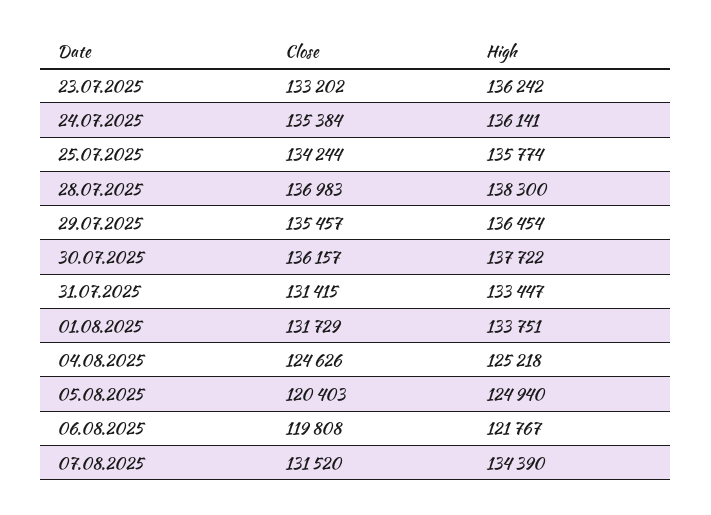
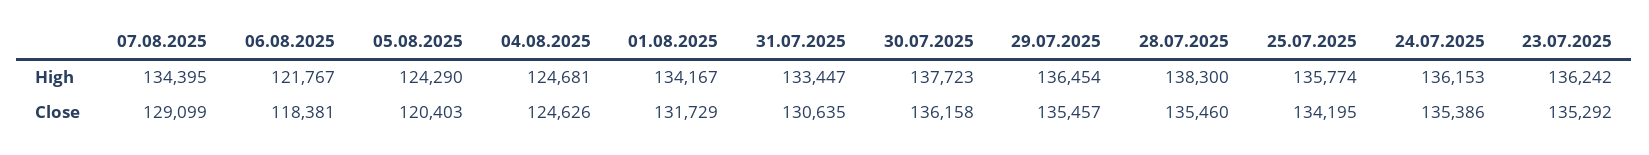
Close, 23.07.2025: 133202 -> 135292
Close, 24.07.2025: 135384 -> 135386
High, 24.07.2025: 136141 -> 136153
Close, 25.07.2025: 134244 -> 134195
Close, 28.07.2025: 136983 -> 135460
Close, 30.07.2025: 136157 -> 136158
High, 30.07.2025: 137722 -> 137723
Close, 31.07.2025: 131415 -> 130635
High, 01.08.2025: 133751 -> 134167
High, 04.08.2025: 125218 -> 124681
High, 05.08.2025: 124940 -> 124290
Close, 06.08.2025: 119808 -> 118381
Close, 07.08.2025: 131520 -> 129099
High, 07.08.2025: 134390 -> 134395

